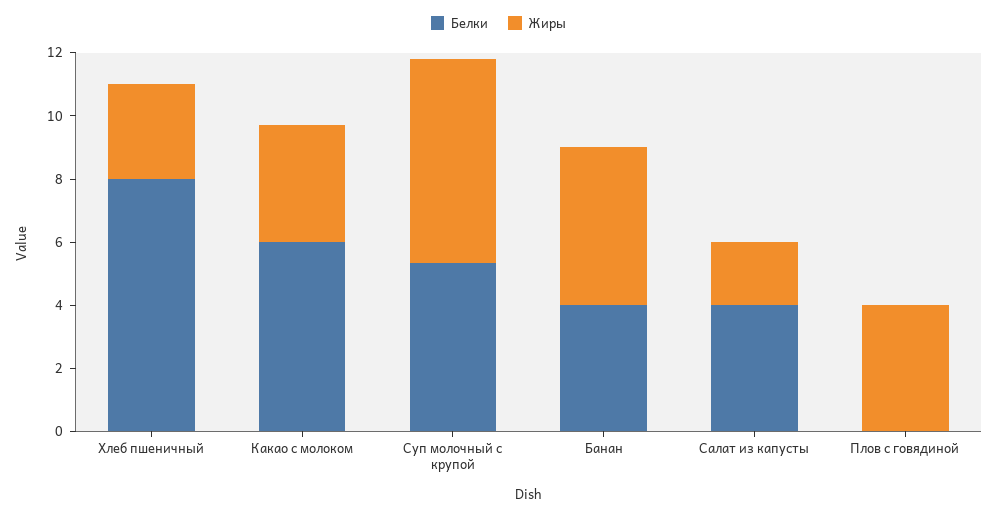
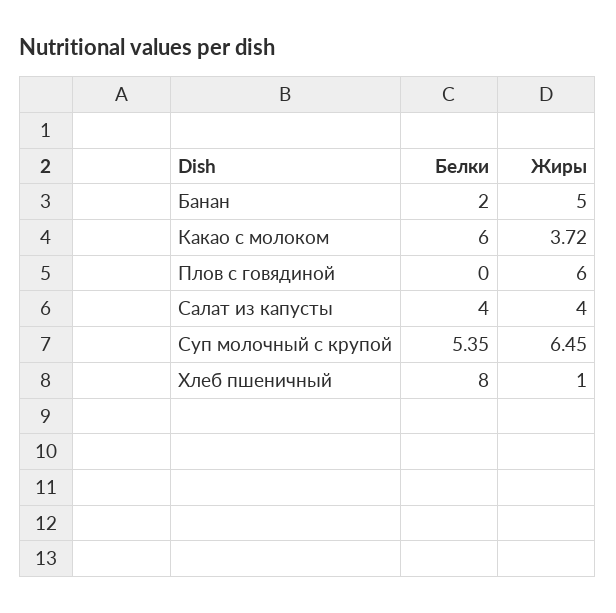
Жиры, Хлеб пшеничный: 3 -> 1
Белки, Банан: 4 -> 2
Жиры, Салат из капусты: 2 -> 4
Жиры, Плов с говядиной: 4 -> 6

